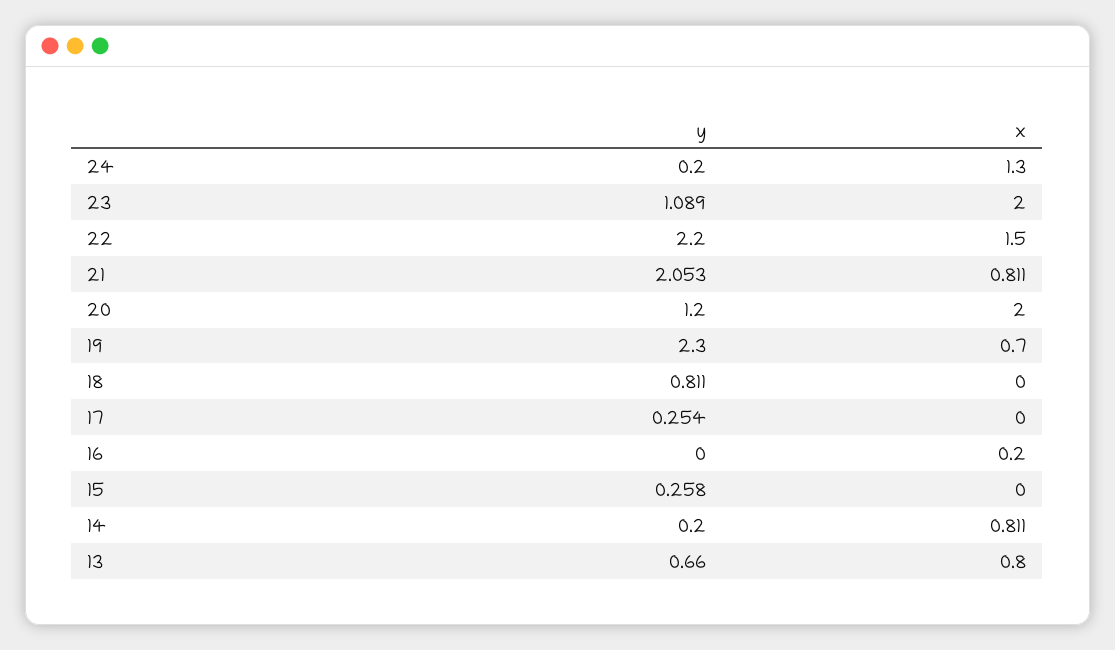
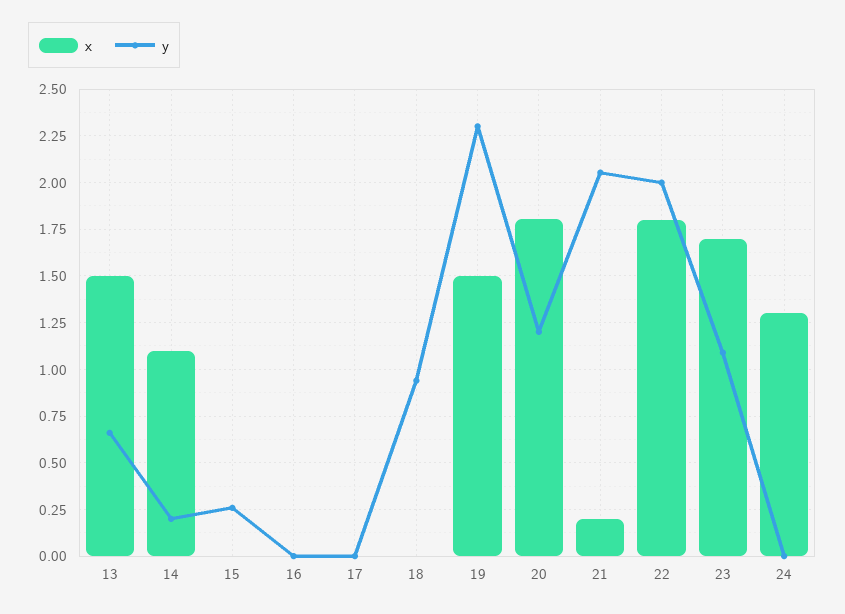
y, 24: 0.2 -> 0
x, 23: 2 -> 1.7
y, 22: 2.2 -> 2
x, 22: 1.5 -> 1.8
x, 21: 0.811 -> 0.2
x, 20: 2 -> 1.8
x, 19: 0.7 -> 1.5
y, 18: 0.811 -> 0.95
y, 17: 0.254 -> 0
x, 16: 0.2 -> 0
x, 14: 0.811 -> 1.1
x, 13: 0.8 -> 1.5

